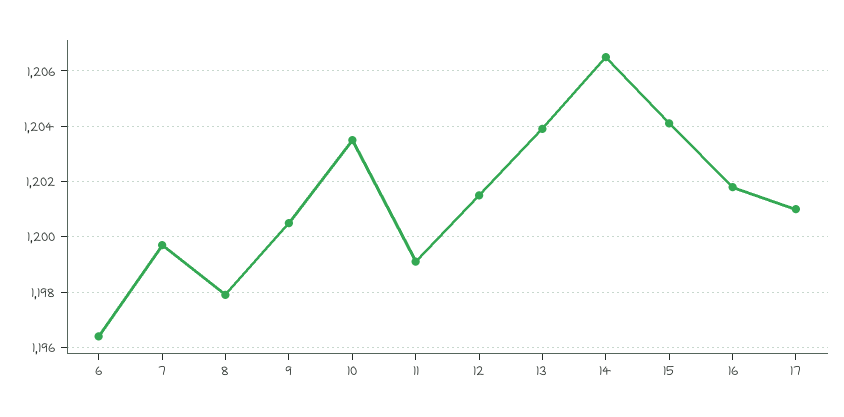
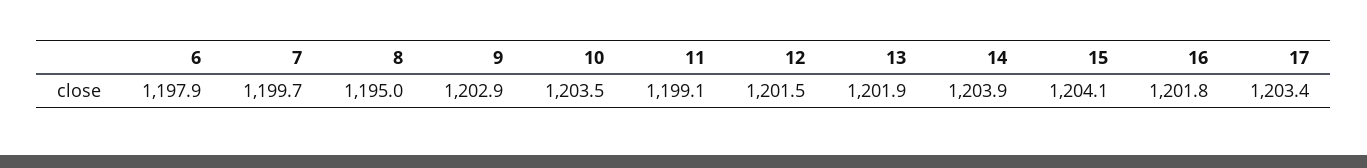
6: 1196.5 -> 1197.9
8: 1198 -> 1195
9: 1200.5 -> 1202.9
13: 1204 -> 1201.9
14: 1206.5 -> 1203.9
17: 1201 -> 1203.4

